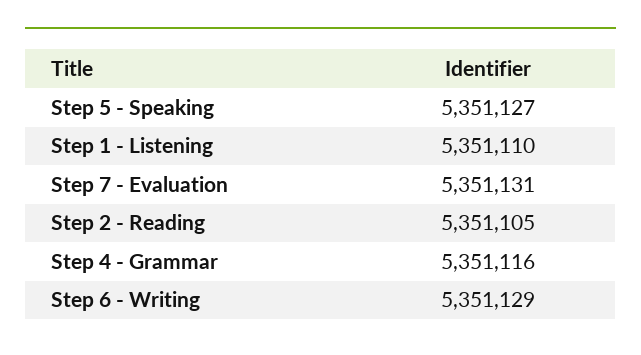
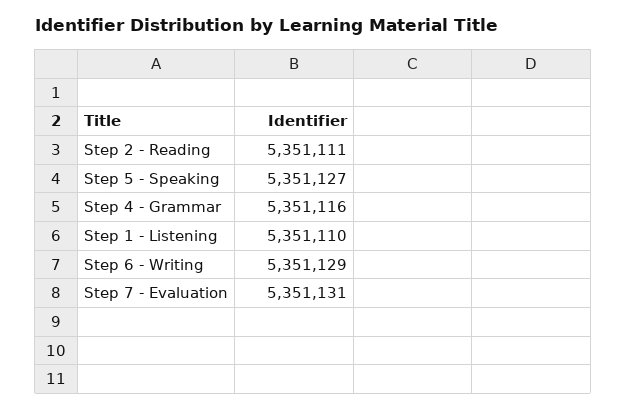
Step 2 - Reading: 5351105 -> 5351111

